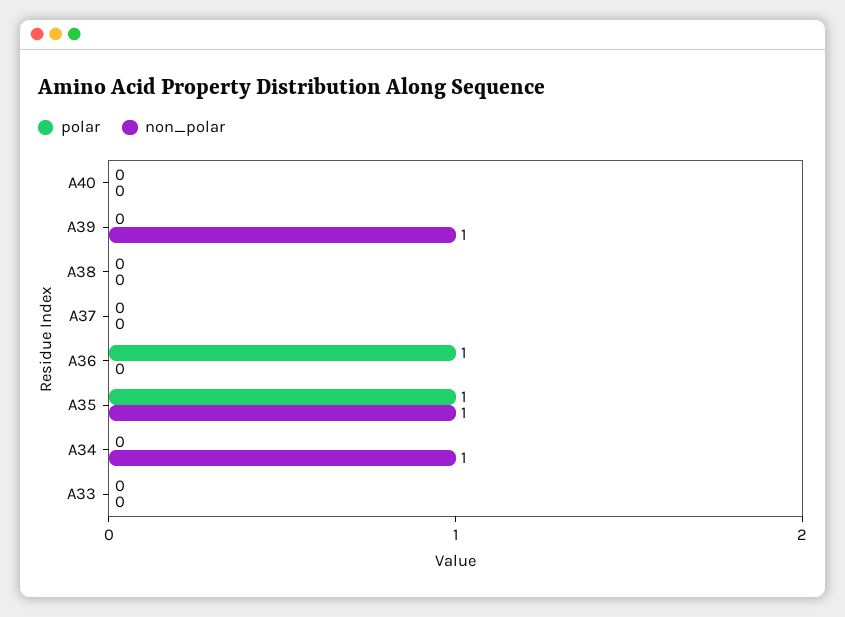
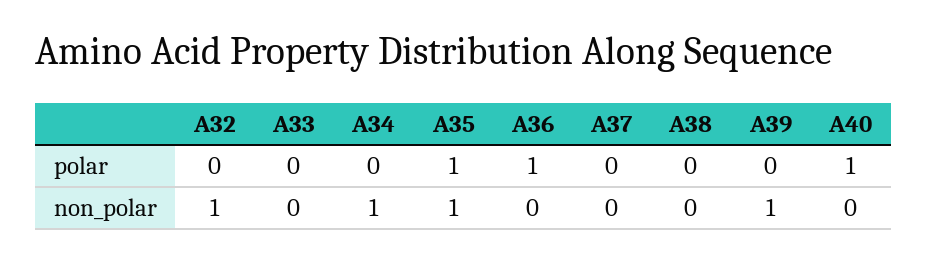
polar, A40: 0 -> 1
polar, A32: none -> 0
non_polar, A32: none -> 1

